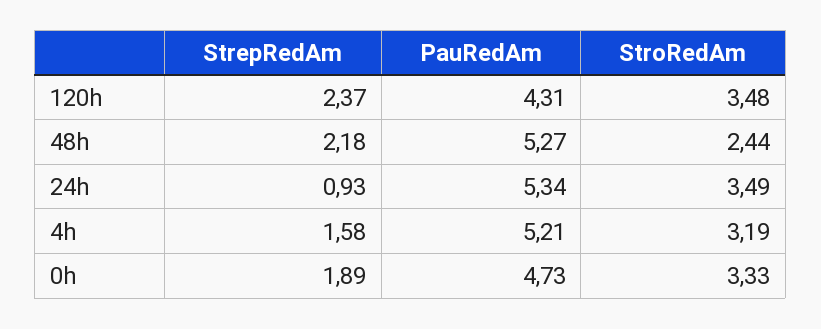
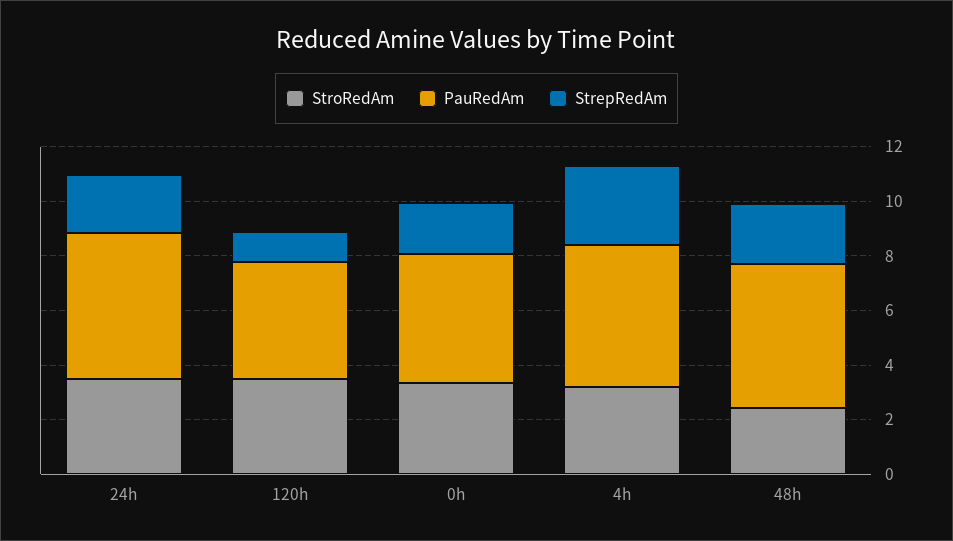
StrepRedAm, 120h: 2.37 -> 1
StrepRedAm, 24h: 0.93 -> 2
StrepRedAm, 4h: 1.58 -> 3

